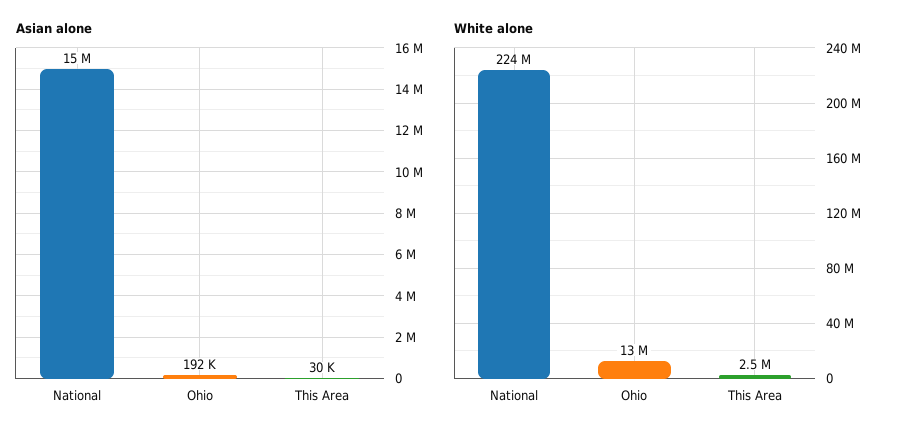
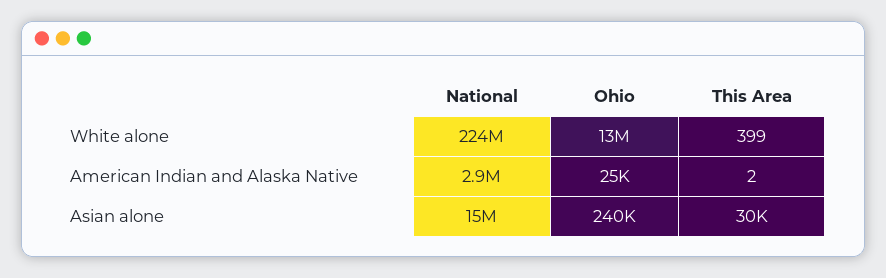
Asian alone, Ohio: 192000 -> 240000
White alone, This Area: 2500000 -> 399
American Indian and Alaska Native, National: none -> 2900000
American Indian and Alaska Native, Ohio: none -> 25000
American Indian and Alaska Native, This Area: none -> 2

